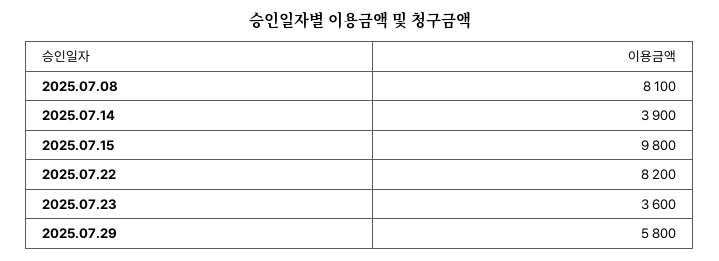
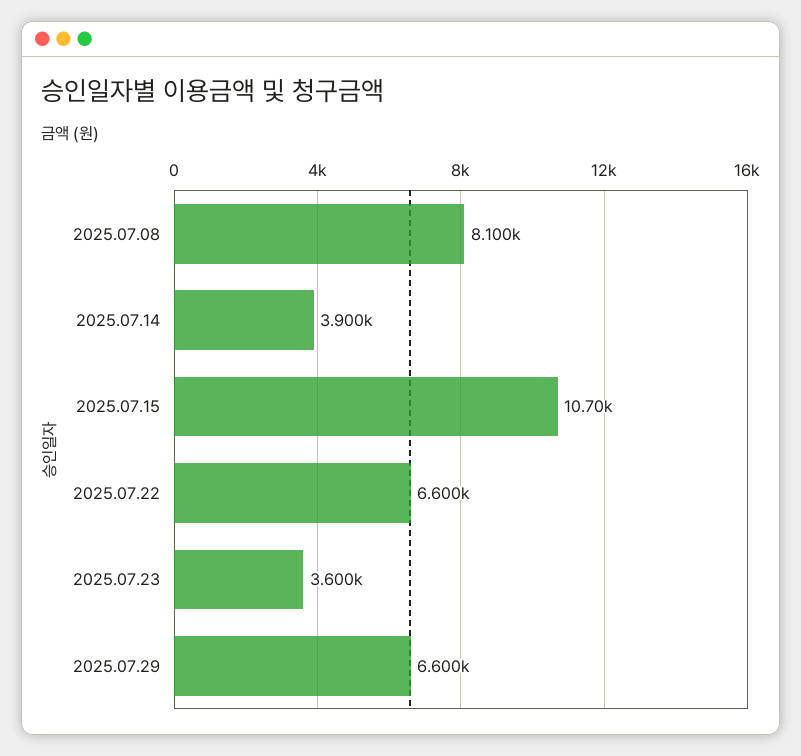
2025.07.15: 9800 -> 10700
2025.07.22: 8200 -> 6600
2025.07.29: 5800 -> 6600

